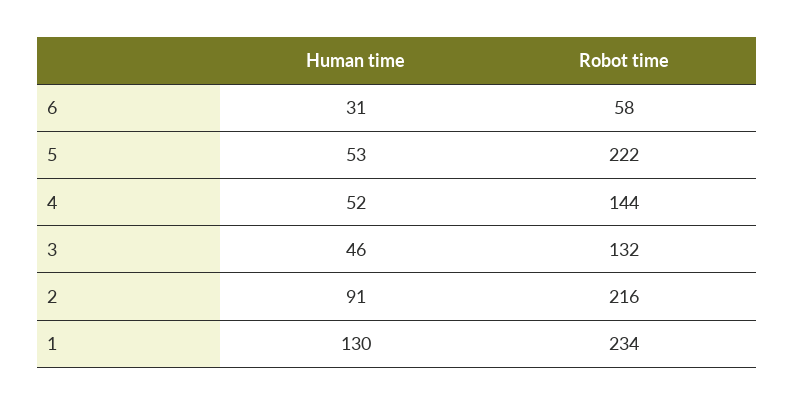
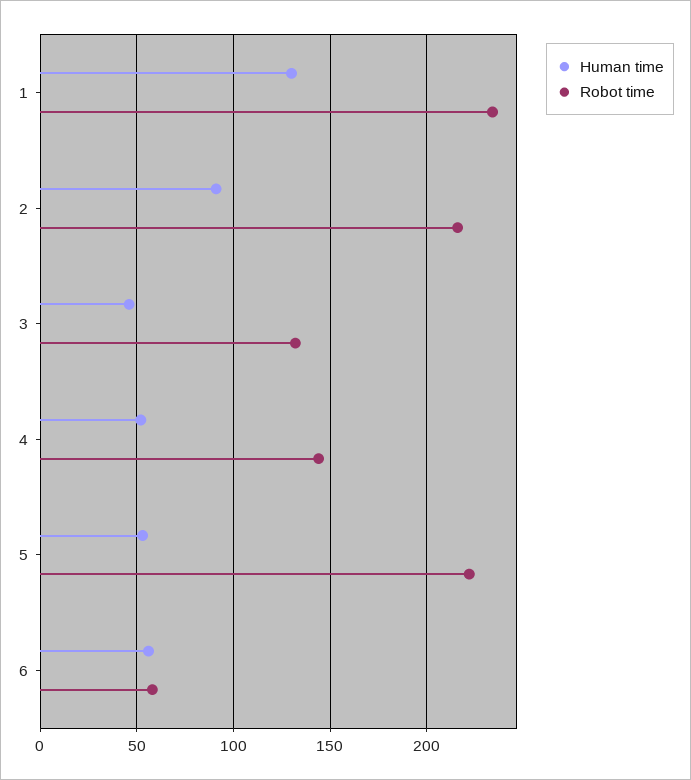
Human time, 6: 31 -> 55

